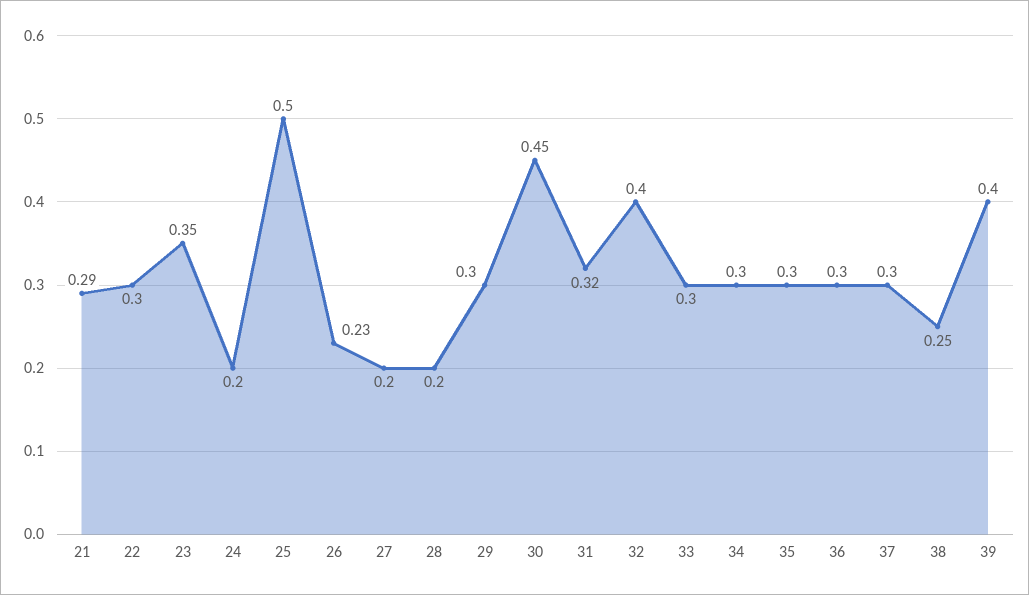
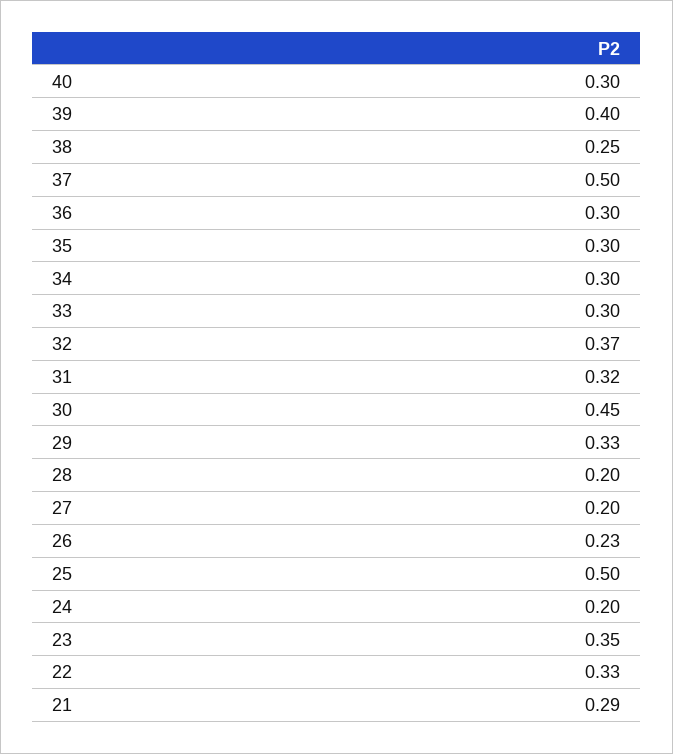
22: 0.3 -> 0.33
29: 0.3 -> 0.33
32: 0.4 -> 0.37
37: 0.3 -> 0.5
40: none -> 0.3

